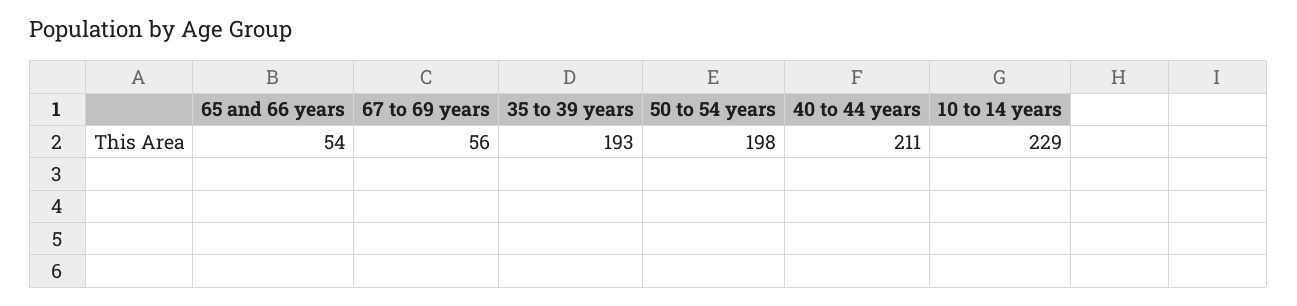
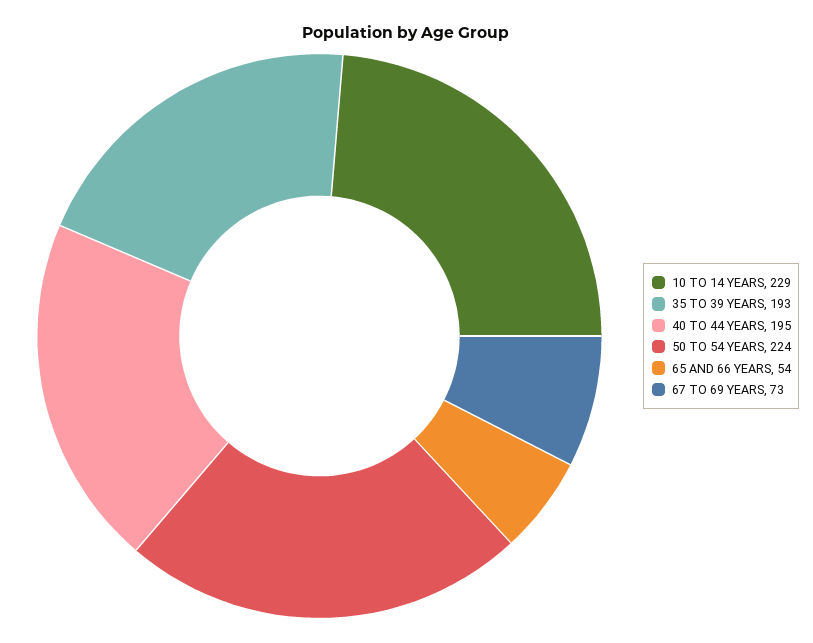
67 to 69 years: 56 -> 73
50 to 54 years: 198 -> 224
40 to 44 years: 211 -> 195

